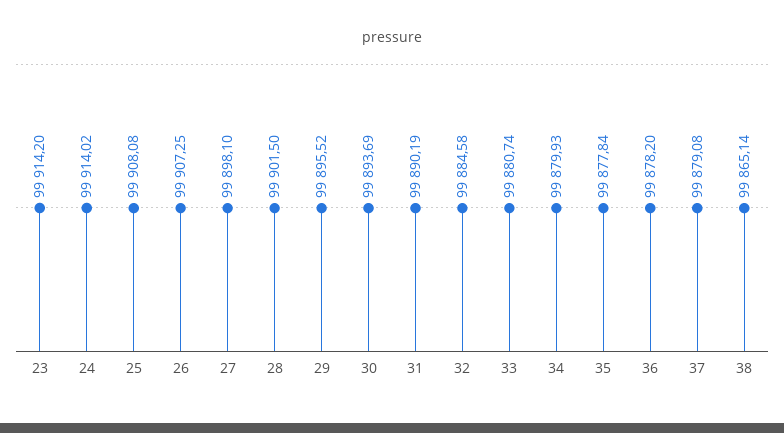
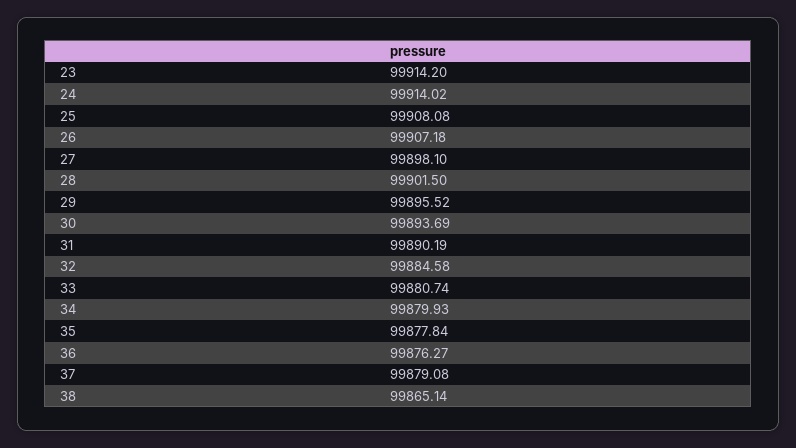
26: 99907.25 -> 99907.18
36: 99878.2 -> 99876.27

